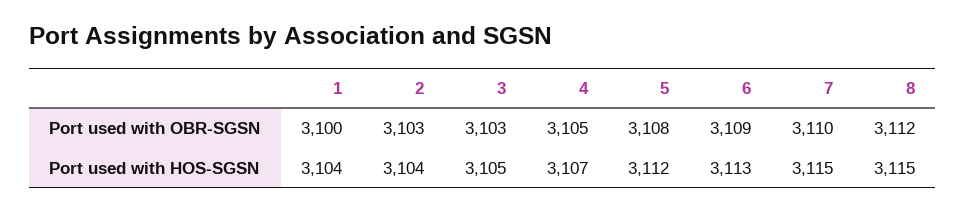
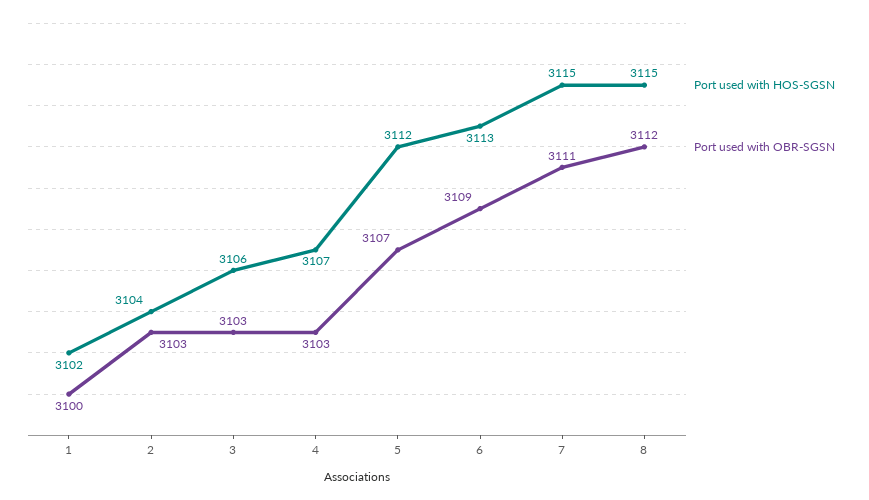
Port used with OBR-SGSN, 4: 3105 -> 3103
Port used with OBR-SGSN, 5: 3108 -> 3107
Port used with OBR-SGSN, 7: 3110 -> 3111
Port used with HOS-SGSN, 1: 3104 -> 3102
Port used with HOS-SGSN, 3: 3105 -> 3106

